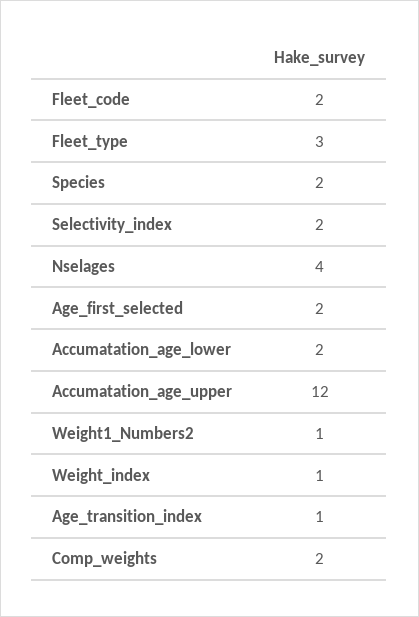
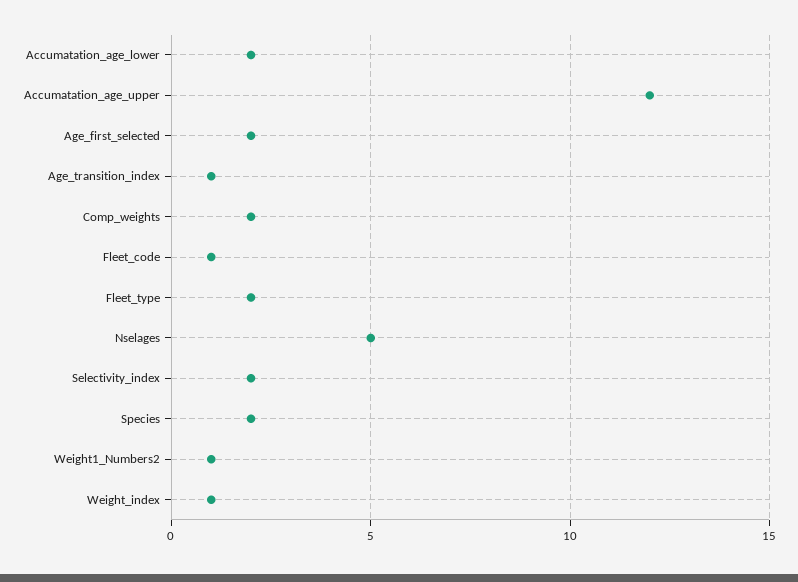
Fleet_code: 2 -> 1
Fleet_type: 3 -> 2
Nselages: 4 -> 5

